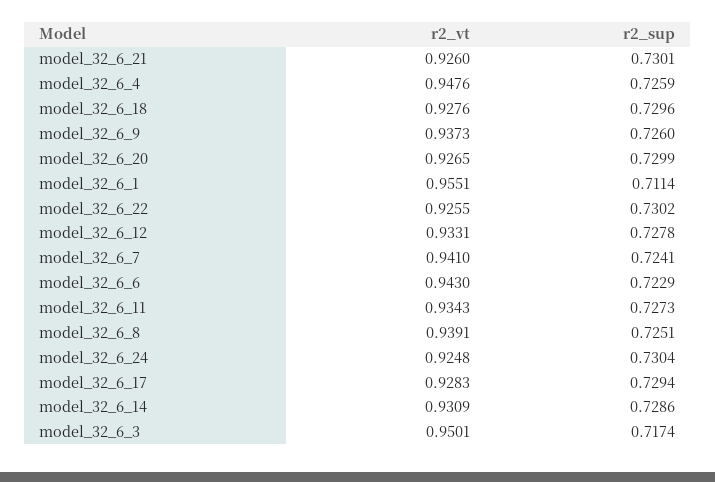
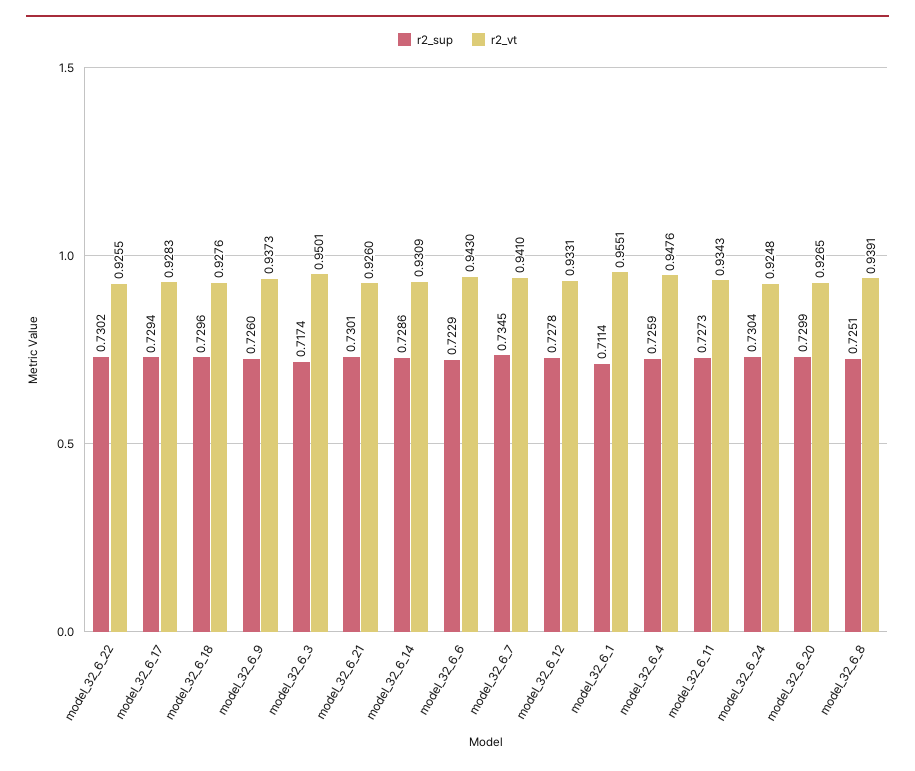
r2_sup, model_32_6_7: 0.7241 -> 0.7345

